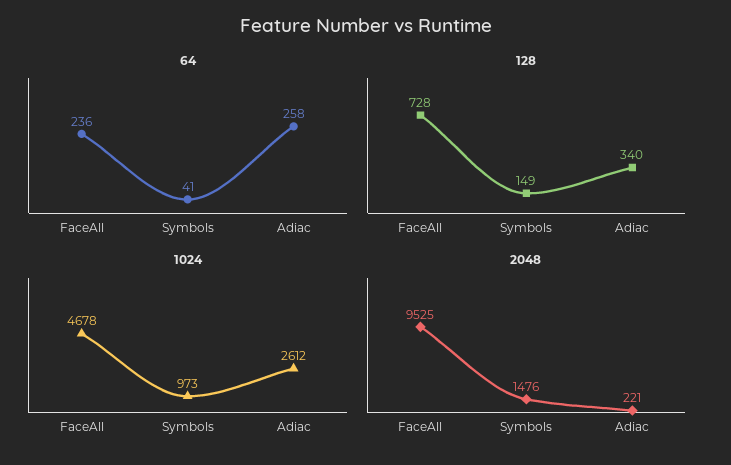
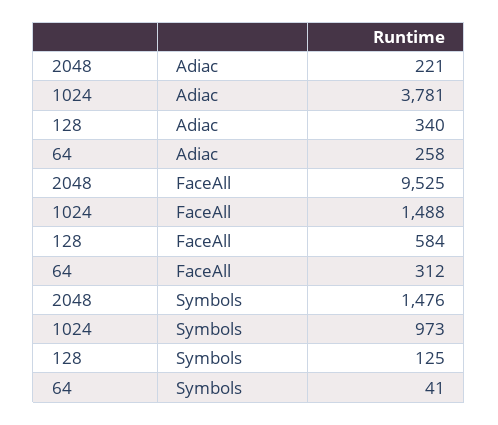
64, FaceAll: 236 -> 312
128, FaceAll: 728 -> 584
128, Symbols: 149 -> 125
1024, FaceAll: 4678 -> 1488
1024, Adiac: 2612 -> 3781

